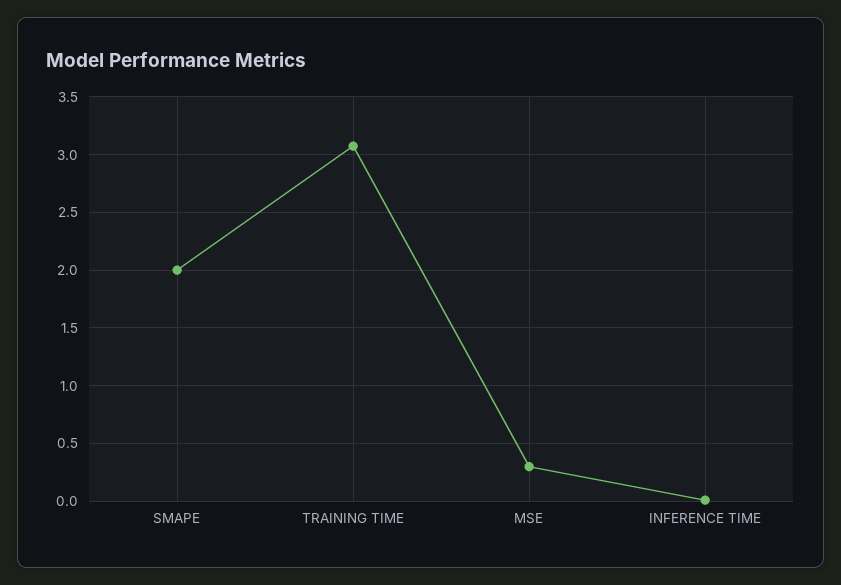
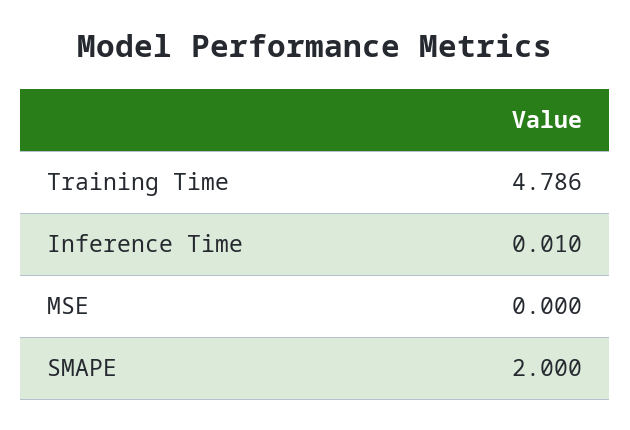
TRAINING TIME: 3.1 -> 4.786
MSE: 0.3 -> 0

